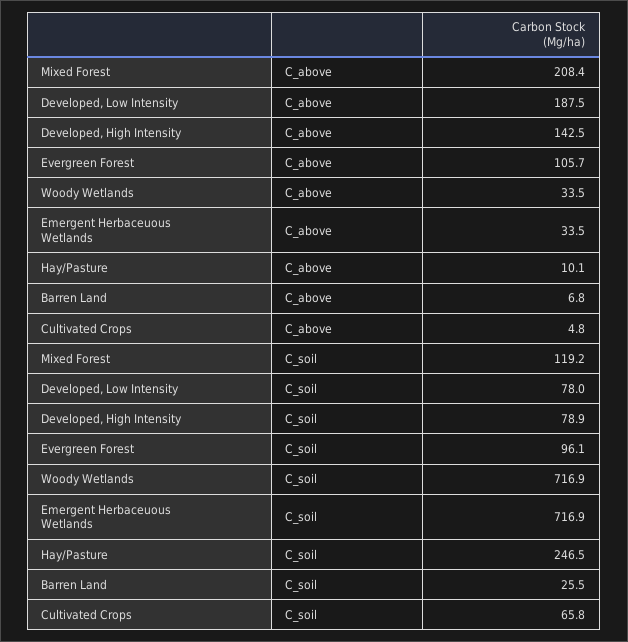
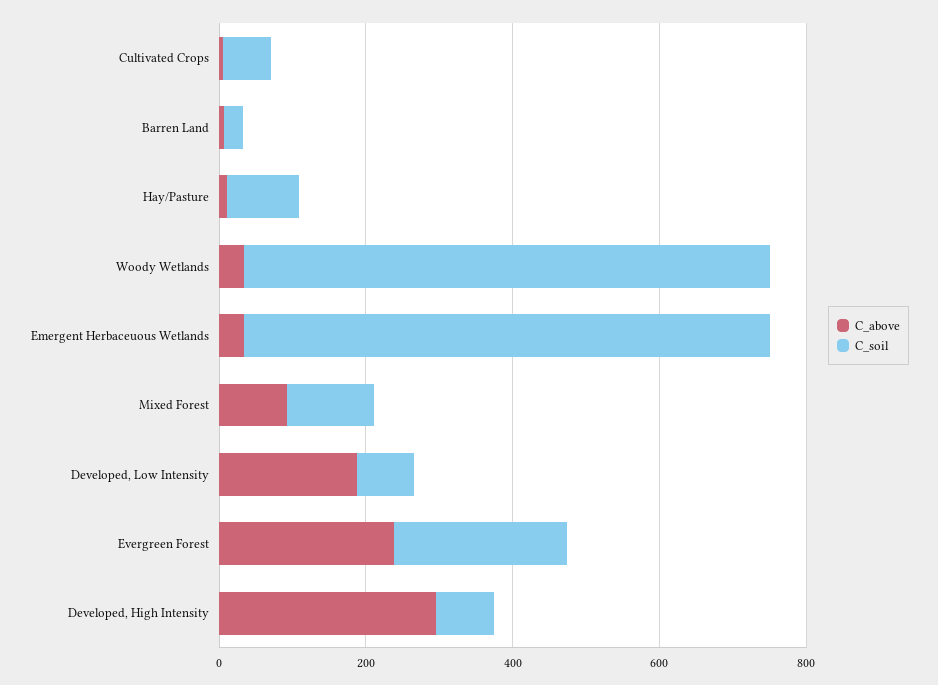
C_above, Mixed Forest: 208.4 -> 100
C_above, Developed, High Intensity: 142.5 -> 300
C_above, Evergreen Forest: 105.7 -> 250
C_soil, Evergreen Forest: 96.1 -> 250
C_soil, Hay/Pasture: 246.5 -> 100

